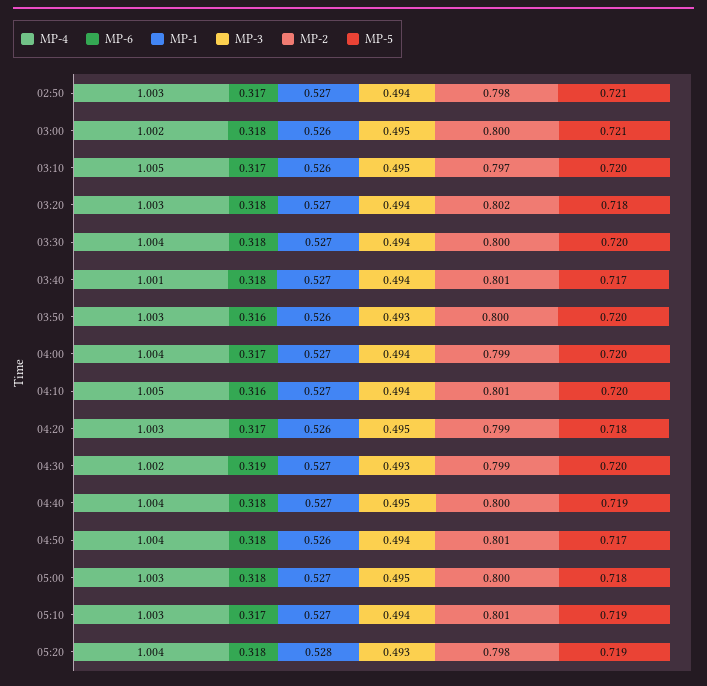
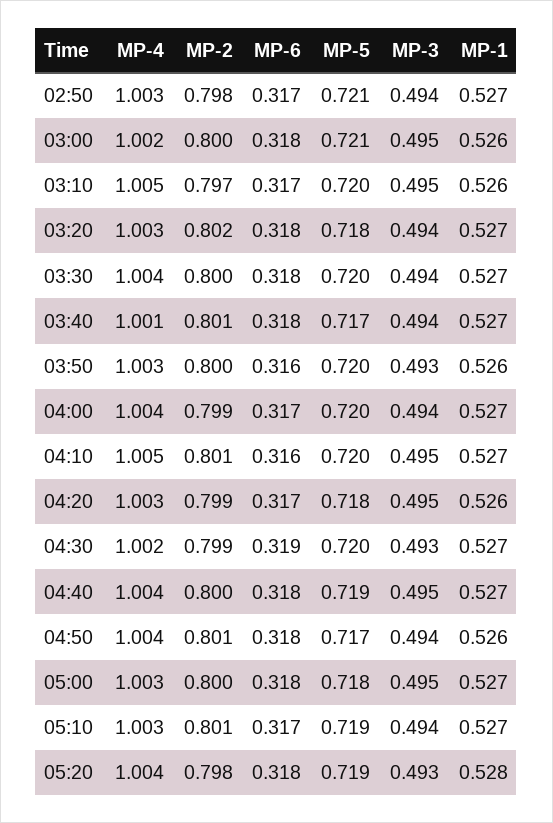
MP-3, 04:10: 0.494 -> 0.495

